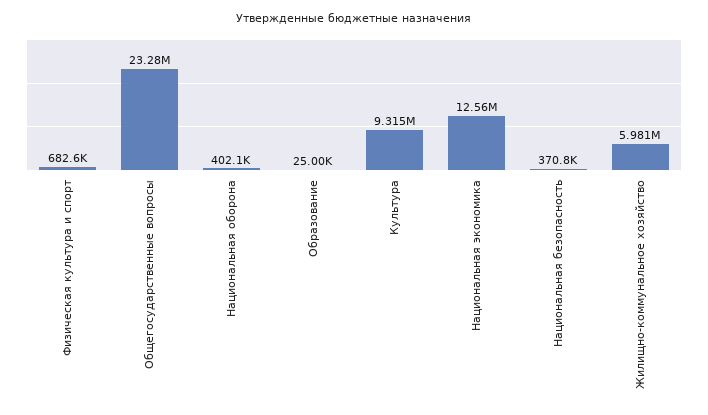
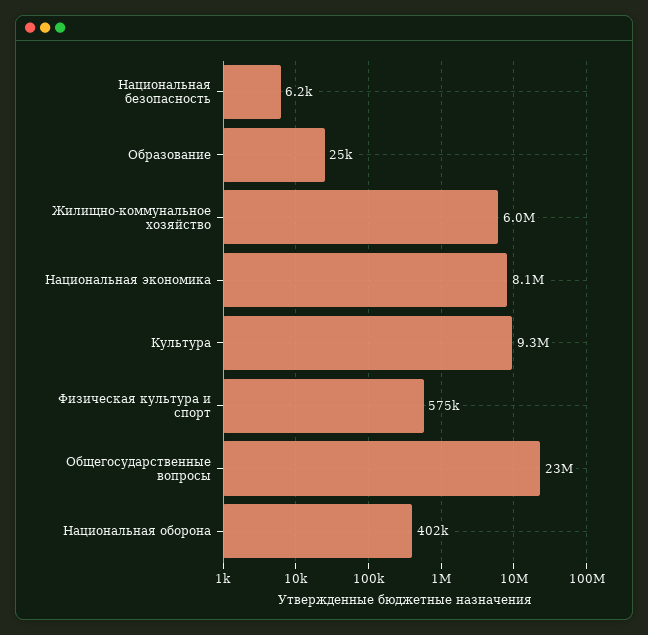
Физическая культура и спорт: 682600 -> 575000
Национальная экономика: 12560000 -> 8100000
Национальная безопасность: 370800 -> 6200

